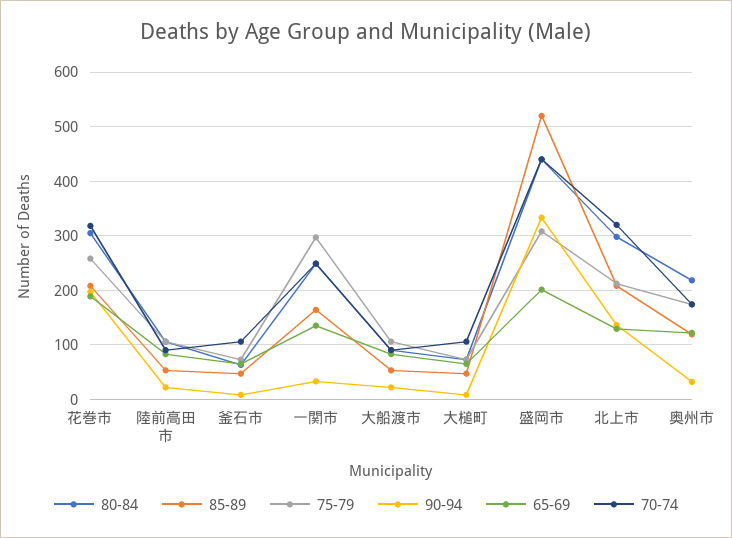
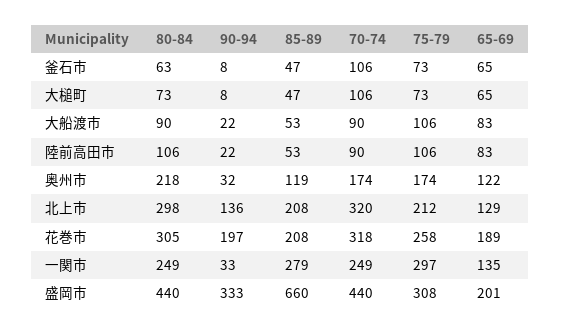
85-89, 一関市: 160 -> 279
85-89, 盛岡市: 520 -> 660

